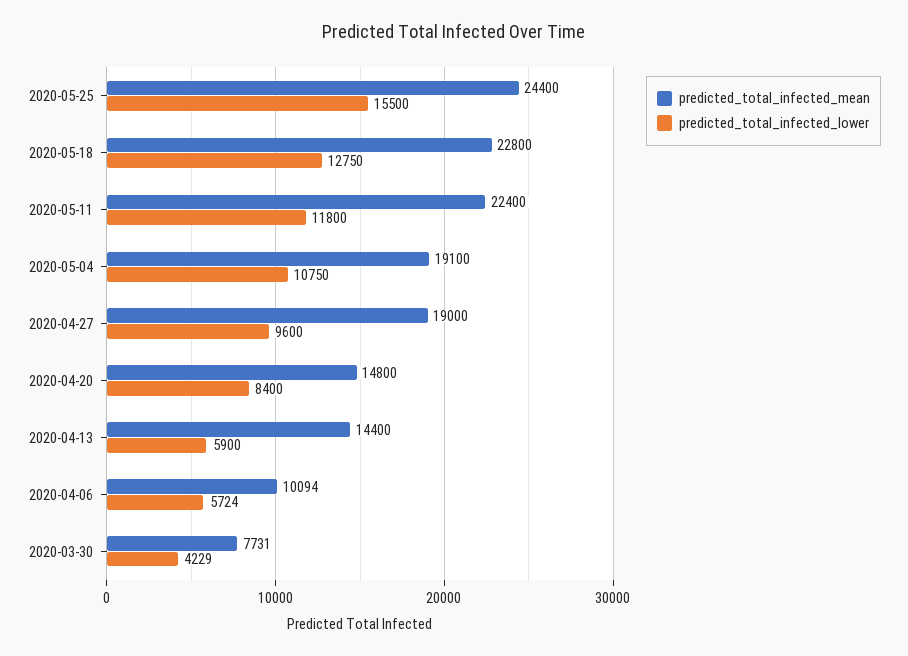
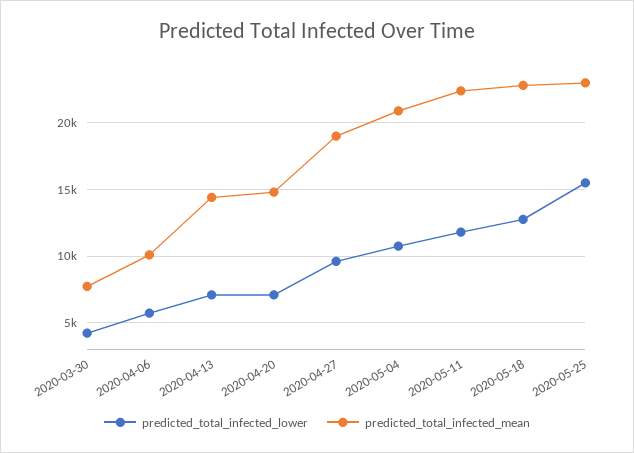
predicted_total_infected_mean, 2020-05-25: 24400 -> 23000
predicted_total_infected_mean, 2020-05-04: 19100 -> 21000
predicted_total_infected_lower, 2020-04-20: 8400 -> 7000
predicted_total_infected_lower, 2020-04-13: 5900 -> 7000

